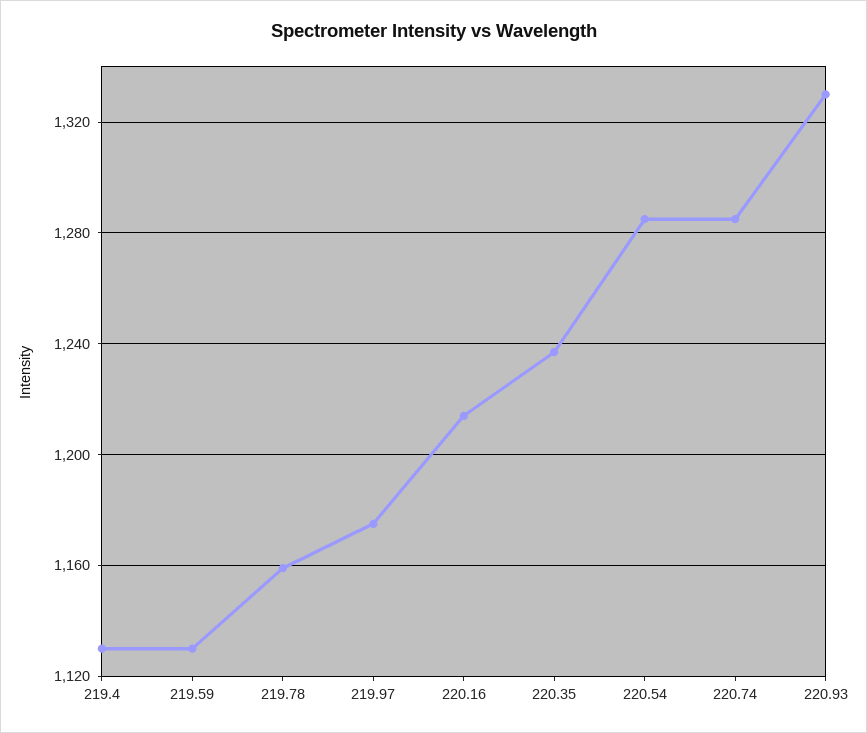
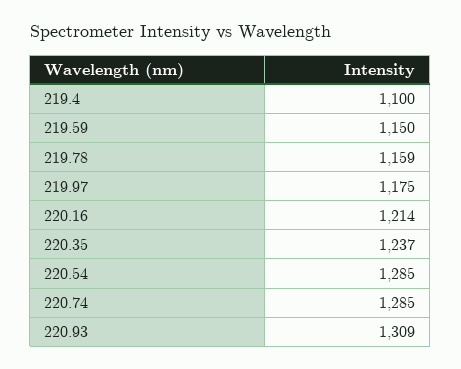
219.4: 1130 -> 1100
219.59: 1130 -> 1150
220.93: 1330 -> 1309

